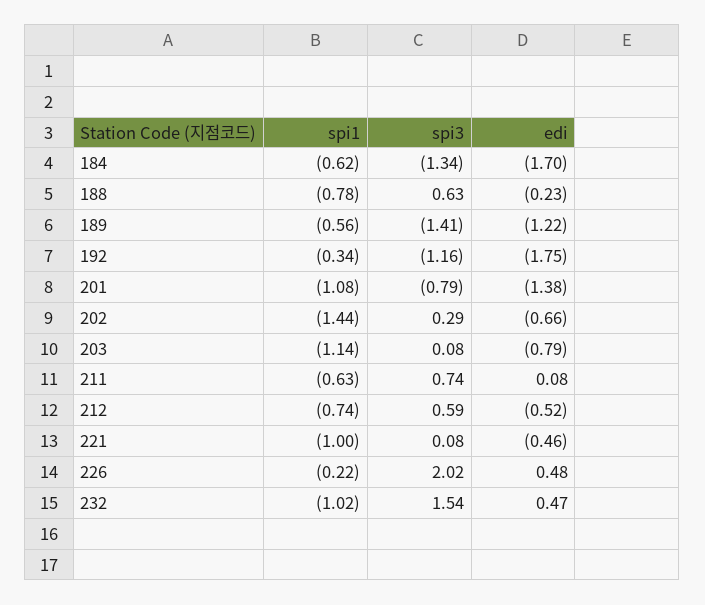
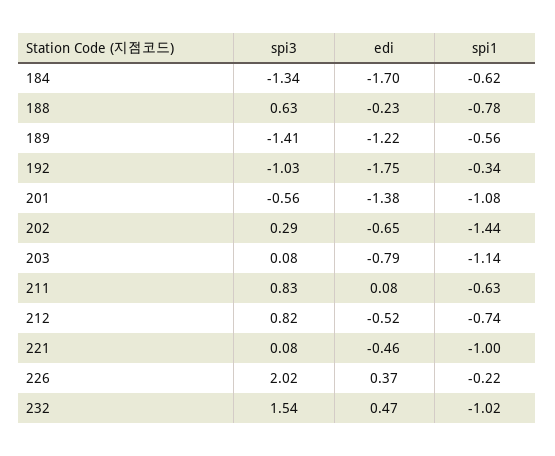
spi3, 192: -1.16 -> -1.03
spi3, 201: -0.79 -> -0.56
edi, 202: -0.66 -> -0.65
spi3, 211: 0.74 -> 0.83
spi3, 212: 0.59 -> 0.82
edi, 226: 0.48 -> 0.37

